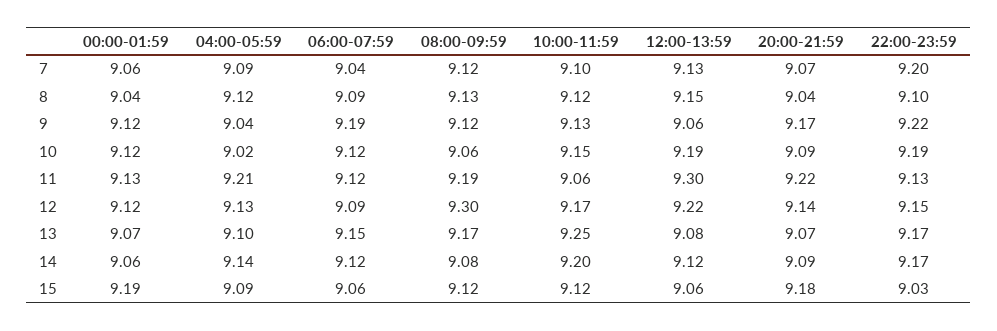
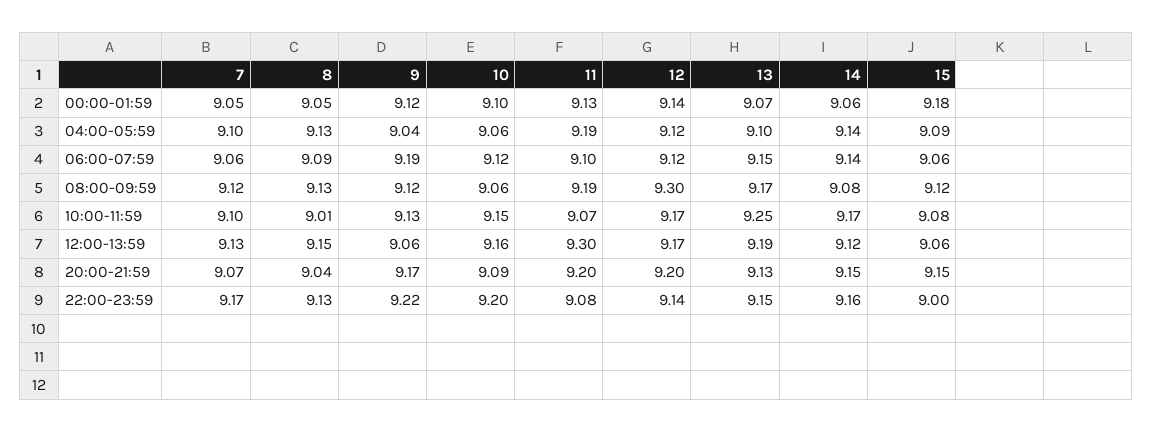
00:00-01:59, 7: 9.06 -> 9.05
04:00-05:59, 7: 9.09 -> 9.1
06:00-07:59, 7: 9.04 -> 9.06
22:00-23:59, 7: 9.2 -> 9.17
00:00-01:59, 8: 9.04 -> 9.05
04:00-05:59, 8: 9.12 -> 9.13
10:00-11:59, 8: 9.12 -> 9.01
22:00-23:59, 8: 9.1 -> 9.13
00:00-01:59, 10: 9.12 -> 9.1
04:00-05:59, 10: 9.02 -> 9.06
12:00-13:59, 10: 9.19 -> 9.16
22:00-23:59, 10: 9.19 -> 9.2
04:00-05:59, 11: 9.21 -> 9.19
06:00-07:59, 11: 9.12 -> 9.1
10:00-11:59, 11: 9.06 -> 9.07
20:00-21:59, 11: 9.22 -> 9.2
22:00-23:59, 11: 9.13 -> 9.08
00:00-01:59, 12: 9.12 -> 9.14
04:00-05:59, 12: 9.13 -> 9.12
06:00-07:59, 12: 9.09 -> 9.12
12:00-13:59, 12: 9.22 -> 9.17
20:00-21:59, 12: 9.14 -> 9.2
22:00-23:59, 12: 9.15 -> 9.14
12:00-13:59, 13: 9.08 -> 9.19
20:00-21:59, 13: 9.07 -> 9.13
22:00-23:59, 13: 9.17 -> 9.15
06:00-07:59, 14: 9.12 -> 9.14
10:00-11:59, 14: 9.2 -> 9.17
20:00-21:59, 14: 9.09 -> 9.15
22:00-23:59, 14: 9.17 -> 9.16
00:00-01:59, 15: 9.19 -> 9.18
10:00-11:59, 15: 9.12 -> 9.08
20:00-21:59, 15: 9.18 -> 9.15
22:00-23:59, 15: 9.03 -> 9

